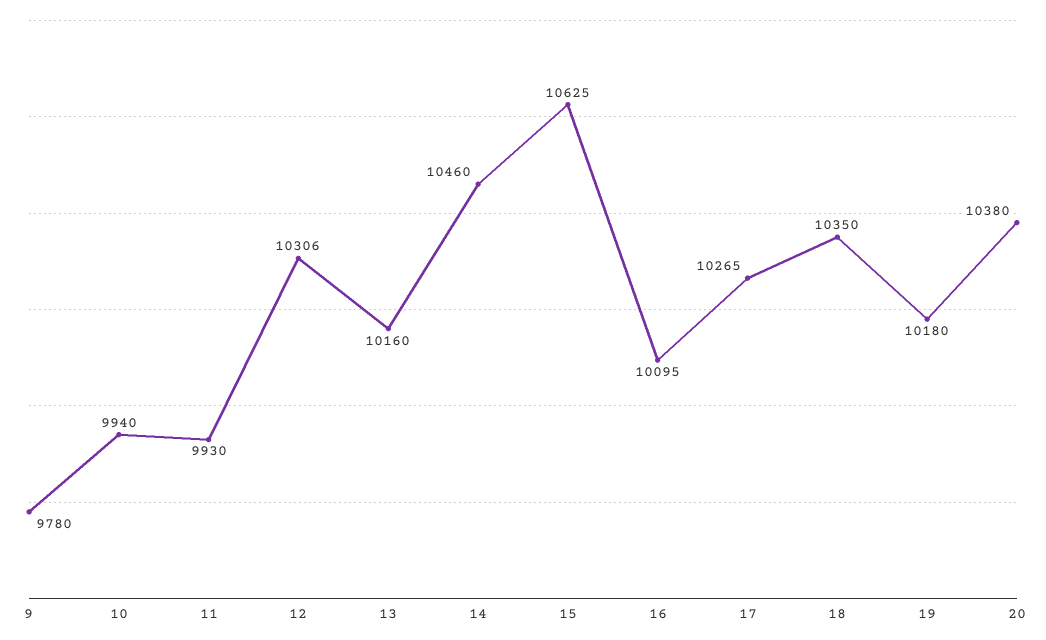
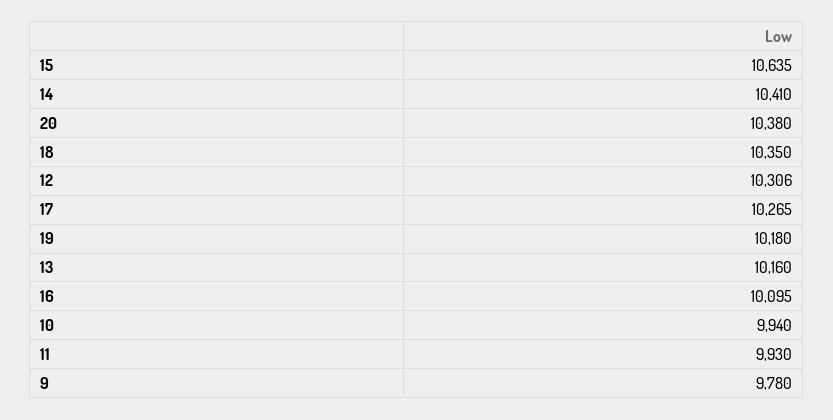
14: 10460 -> 10410
15: 10625 -> 10635

